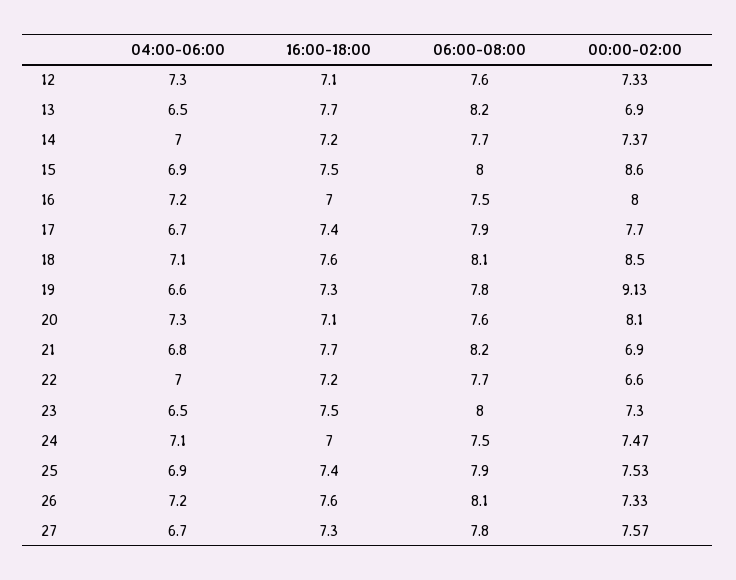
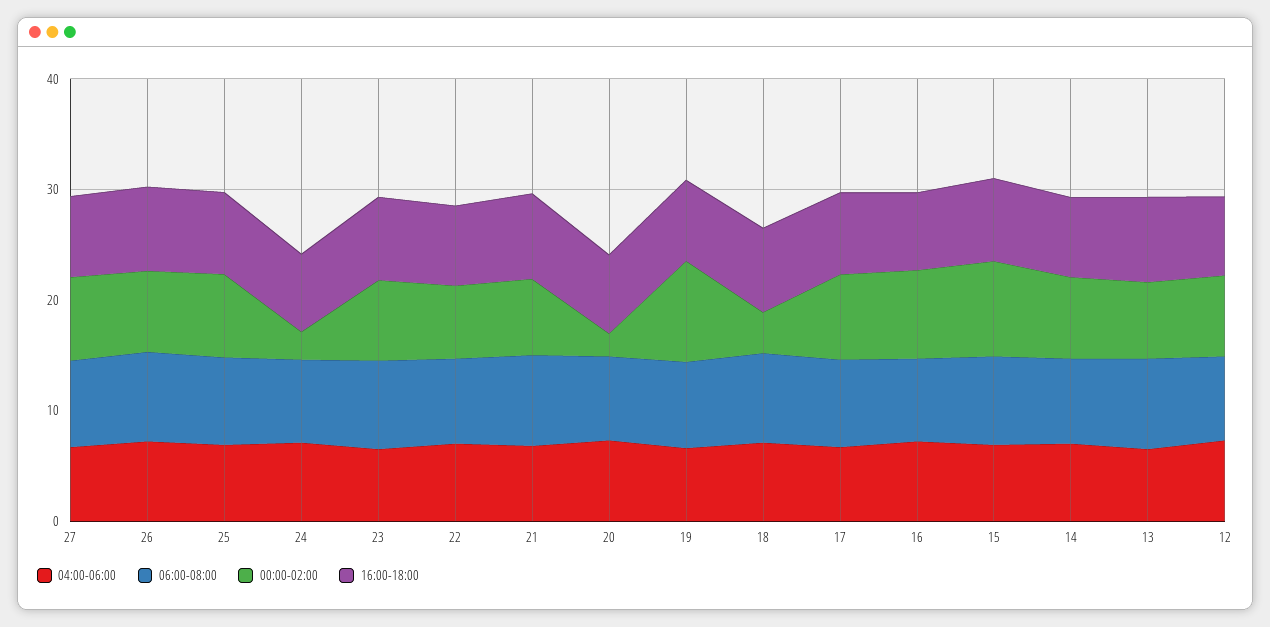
00:00-02:00, 18: 8.5 -> 4
00:00-02:00, 20: 8.1 -> 2
00:00-02:00, 24: 7.47 -> 2

